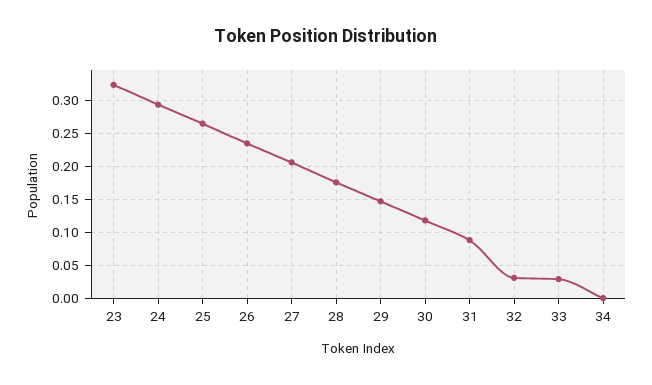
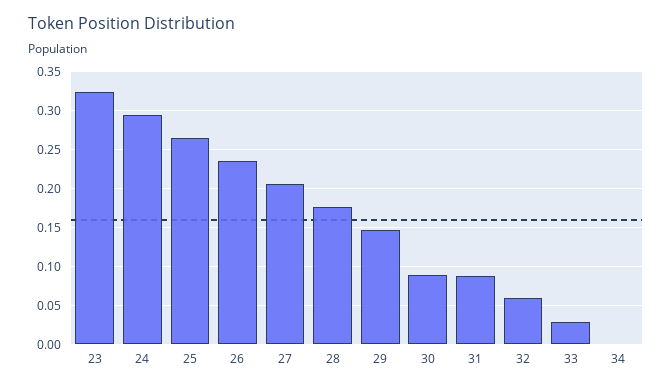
30: 0.12 -> 0.09
32: 0.03 -> 0.06

